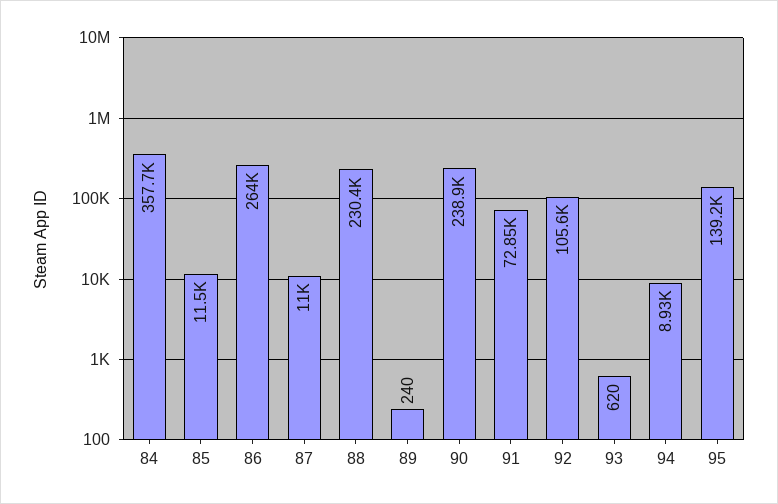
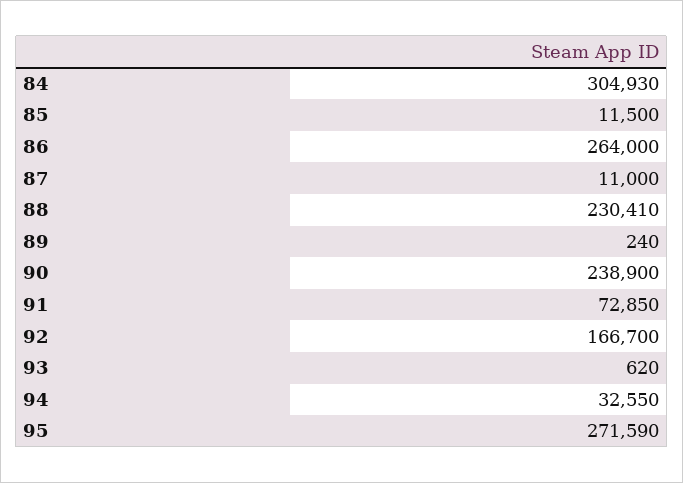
84: 357700 -> 304930
92: 105600 -> 166700
94: 8930 -> 32550
95: 139200 -> 271590

